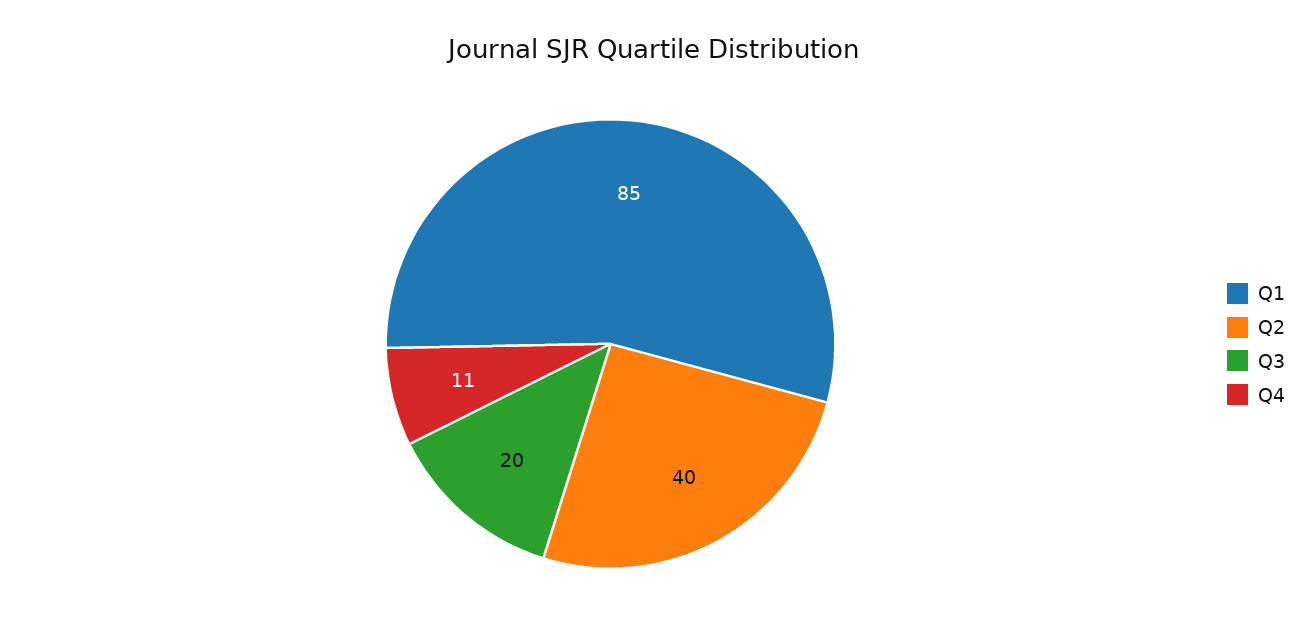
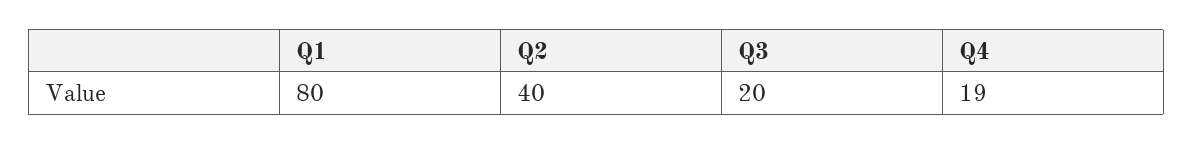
Q1: 85 -> 80
Q4: 11 -> 19

